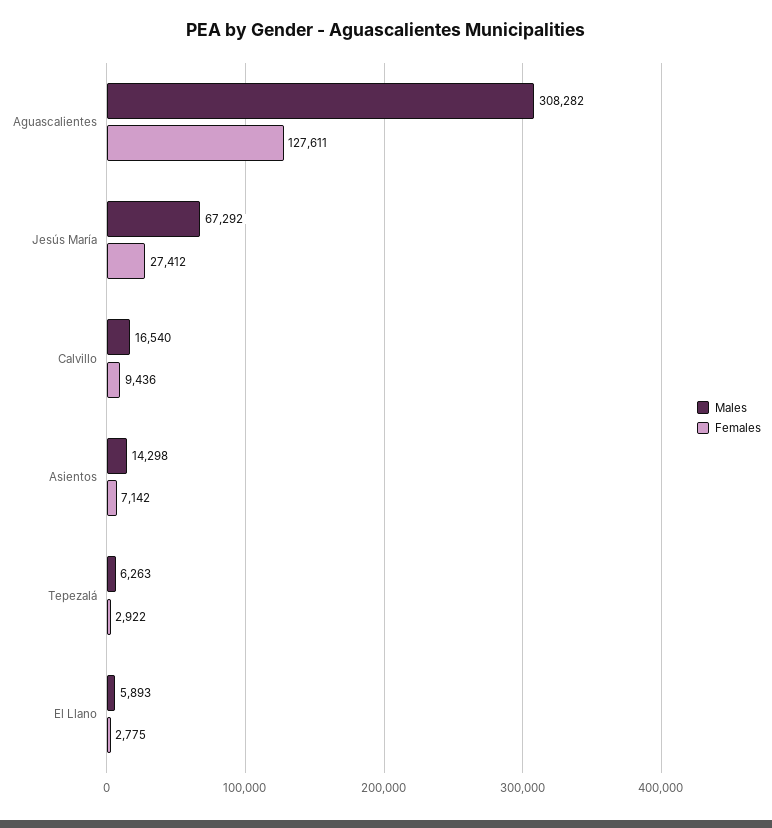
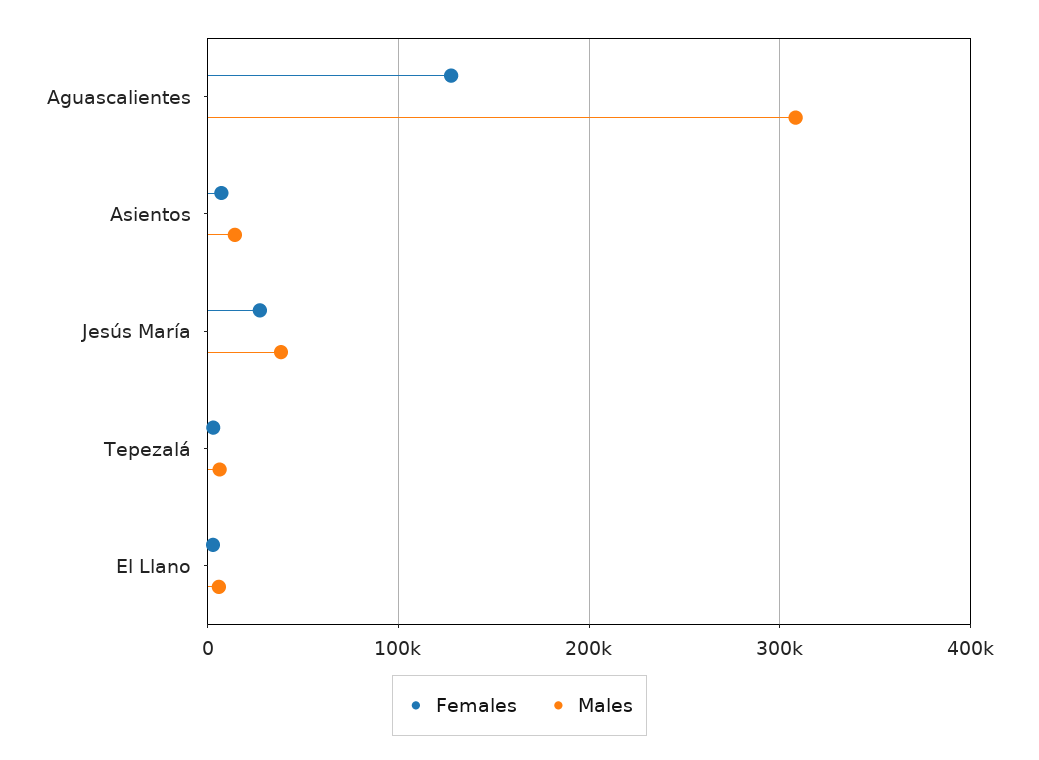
Males, Jesús María: 67292 -> 40000
Males, Calvillo: 16540 -> none
Females, Calvillo: 9436 -> none

